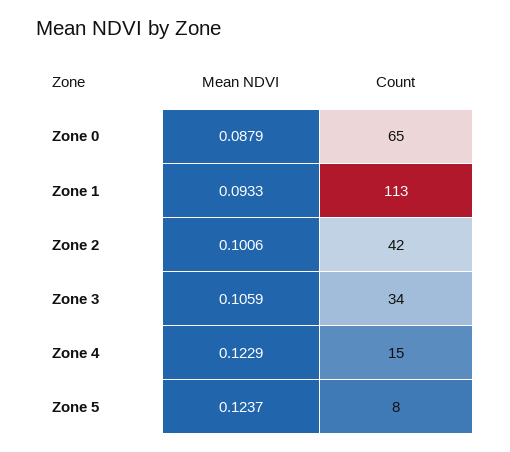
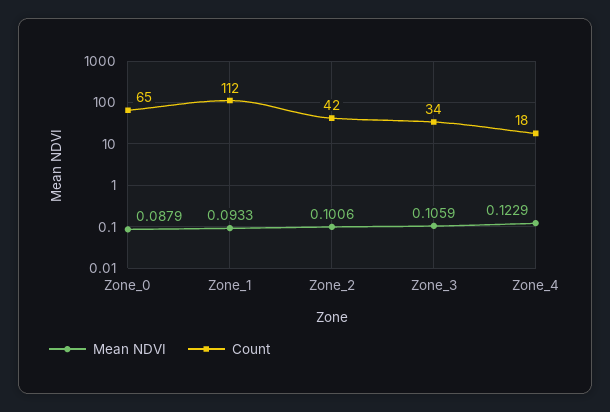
Count, Zone 1: 113 -> 112
Count, Zone 4: 15 -> 18
Mean NDVI, Zone 5: 0.1237 -> none
Count, Zone 5: 8 -> none

